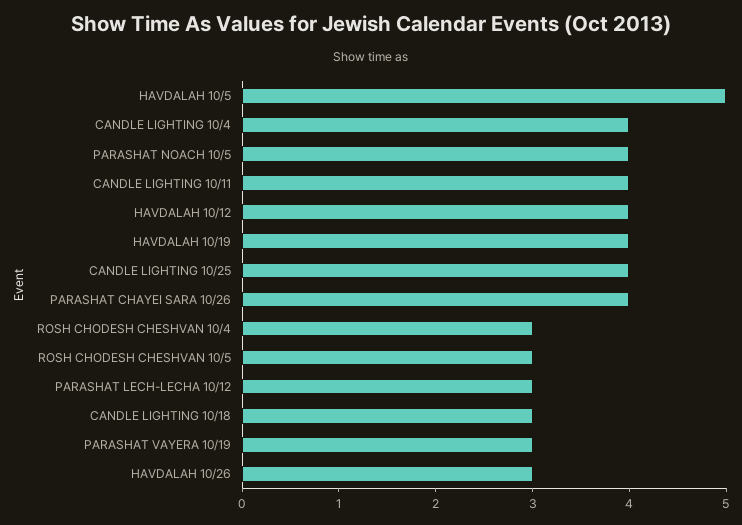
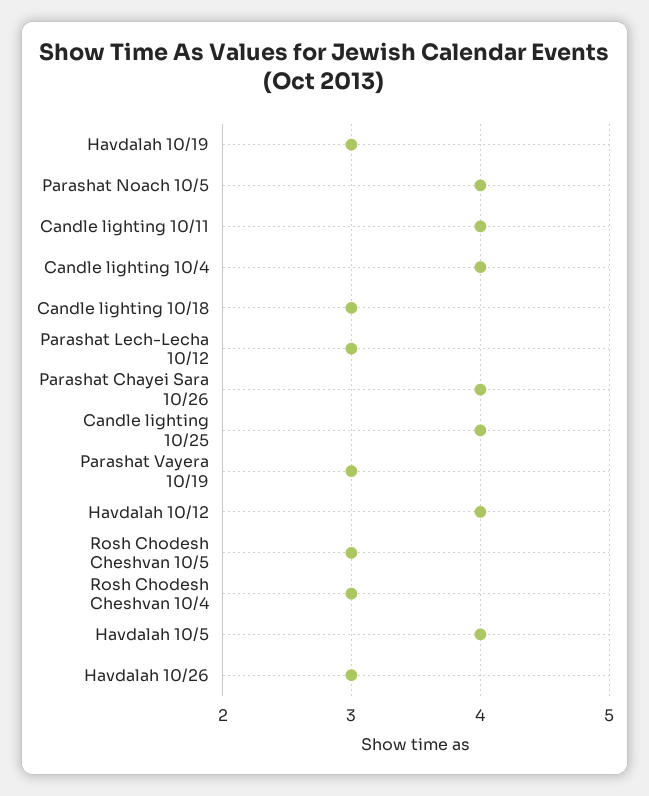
HAVDALAH 10/5: 5 -> 4
HAVDALAH 10/19: 4 -> 3

